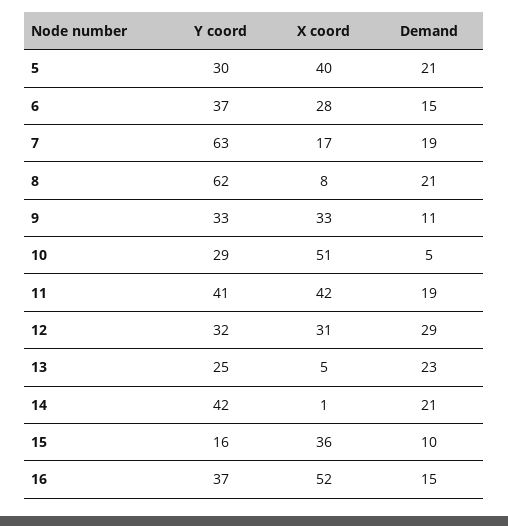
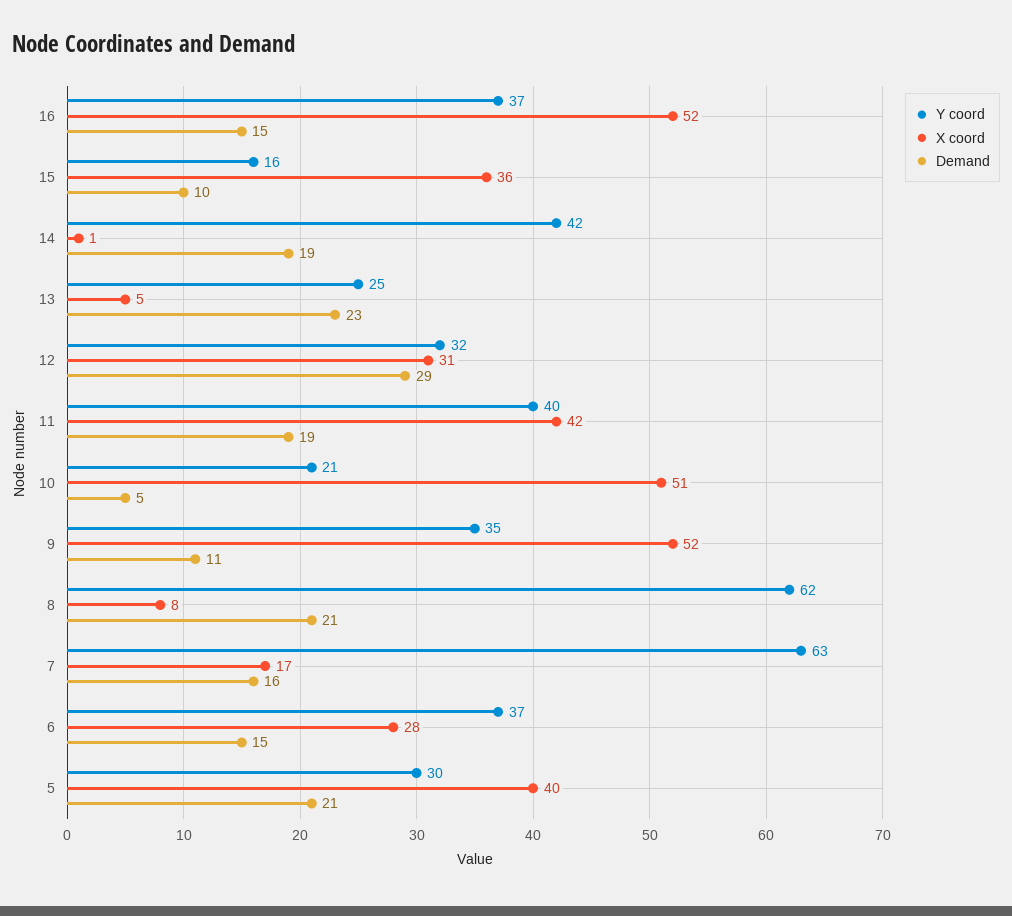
Demand, 7: 19 -> 16
Y coord, 9: 33 -> 35
X coord, 9: 33 -> 52
Y coord, 10: 29 -> 21
Y coord, 11: 41 -> 40
Demand, 14: 21 -> 19

